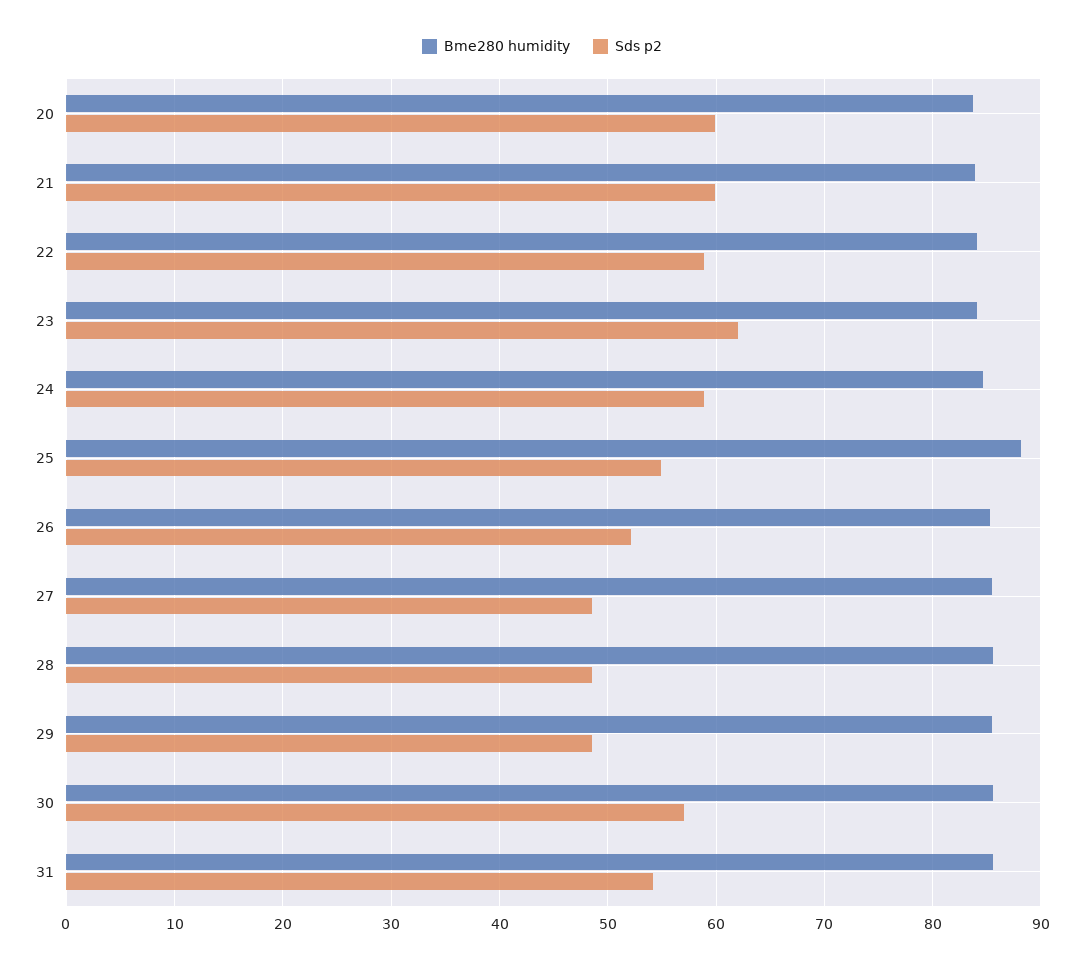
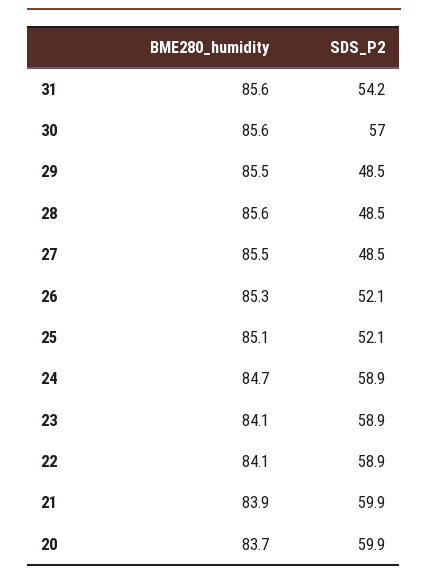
Sds p2, 23: 62 -> 58.9
Bme280 humidity, 25: 88 -> 85.1
Sds p2, 25: 55 -> 52.1

